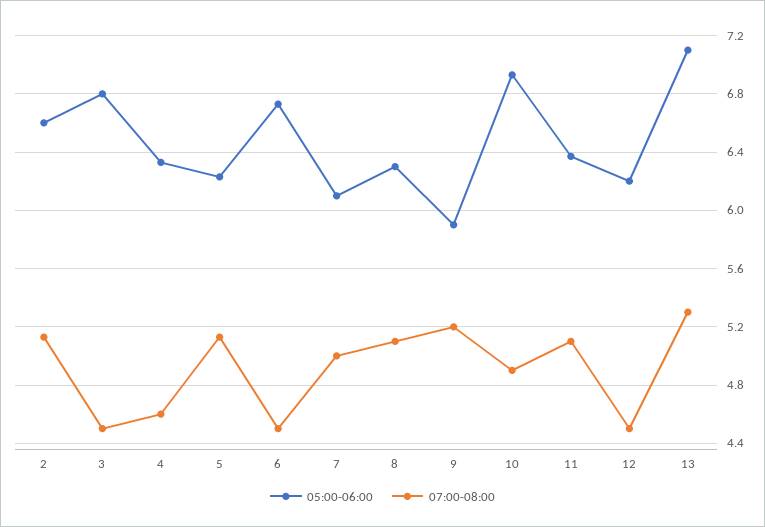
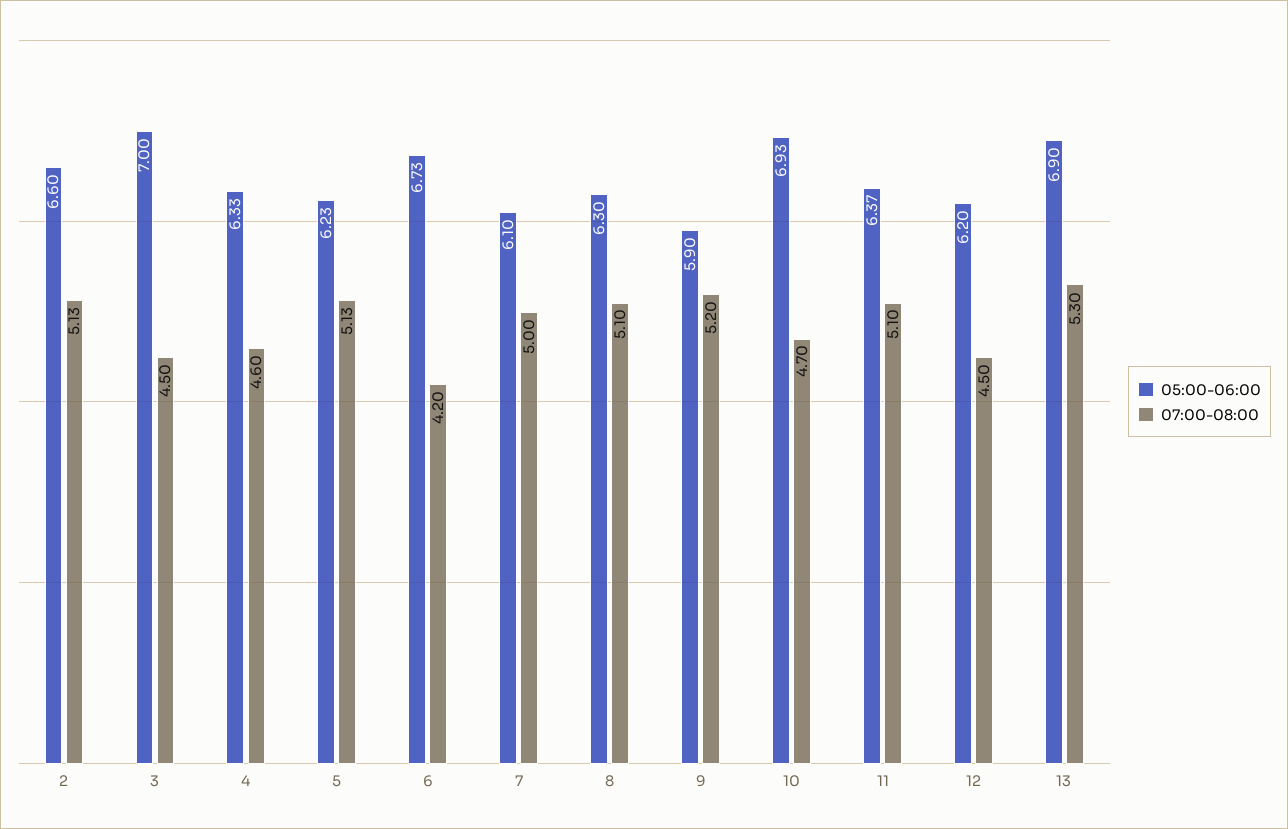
05:00-06:00, 3: 6.8 -> 7
07:00-08:00, 6: 4.5 -> 4.2
07:00-08:00, 10: 4.9 -> 4.7
05:00-06:00, 13: 7.1 -> 6.9

